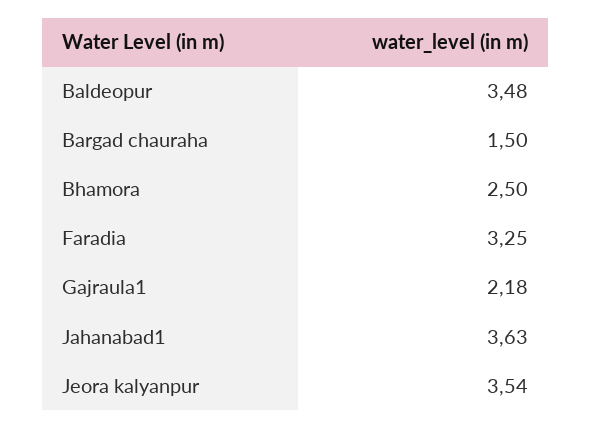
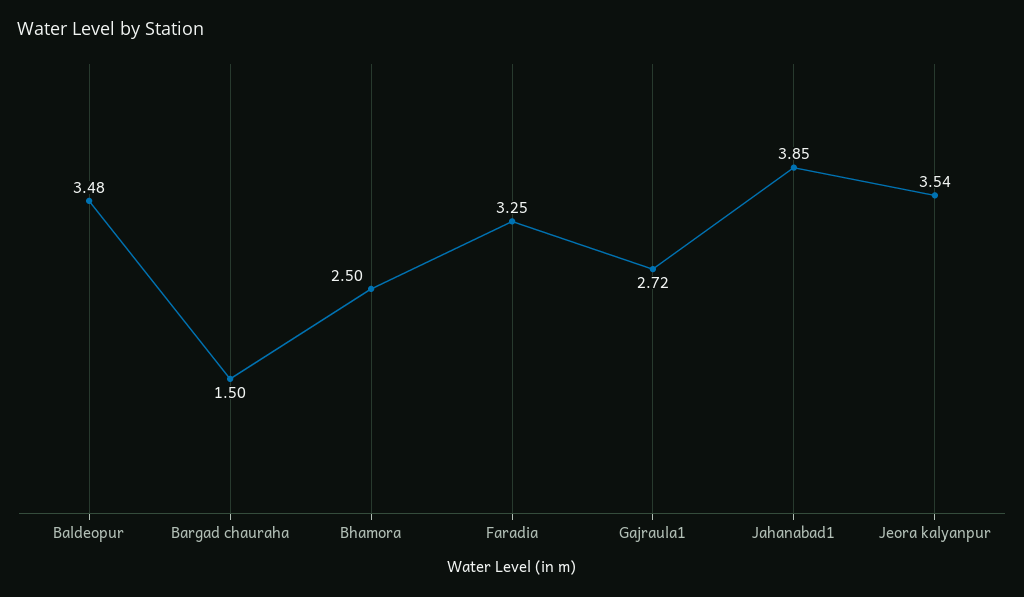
Gajraula1: 2.18 -> 2.72
Jahanabad1: 3.63 -> 3.85

